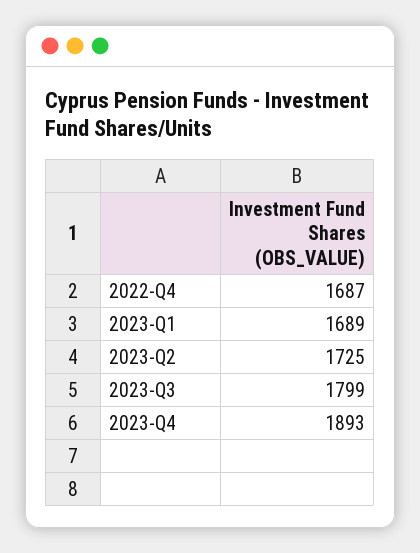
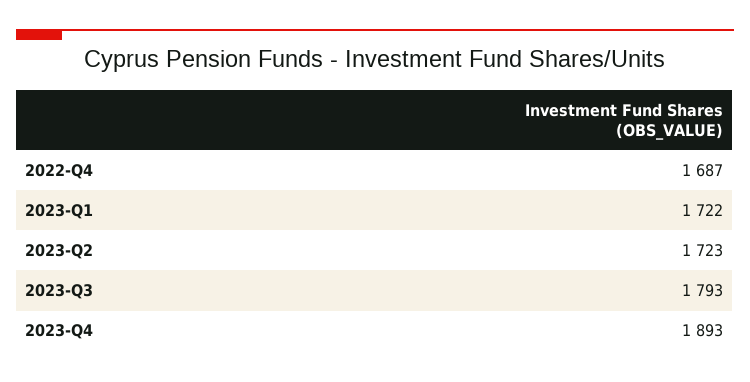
2023-Q1: 1689 -> 1722
2023-Q2: 1725 -> 1723
2023-Q3: 1799 -> 1793

